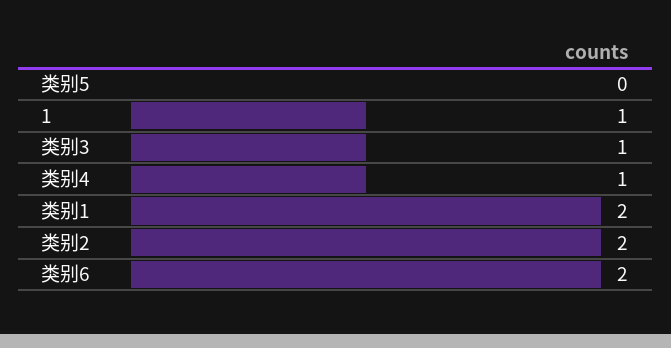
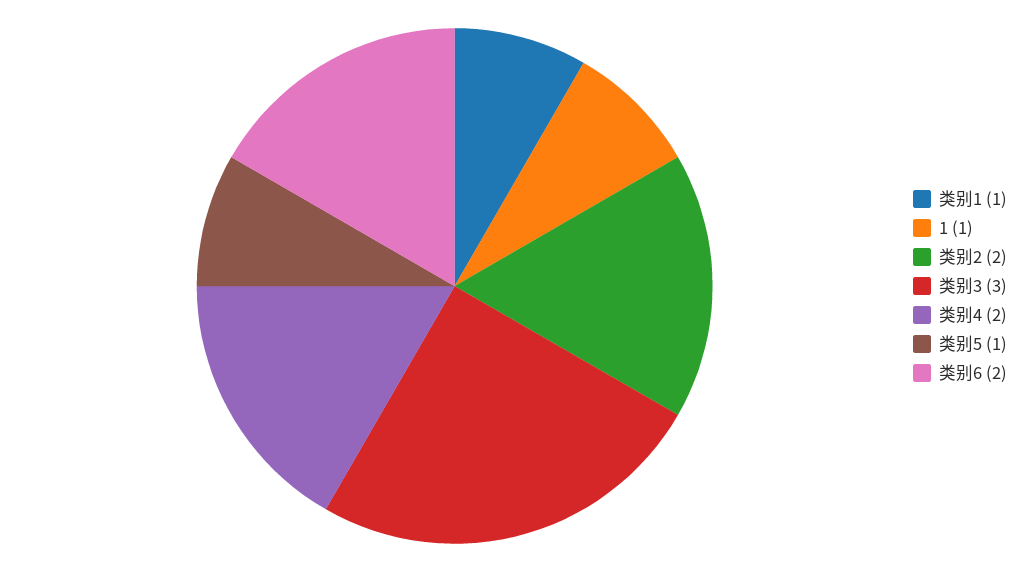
类别5: 0 -> 1
类别3: 1 -> 3
类别4: 1 -> 2
类别1: 2 -> 1

